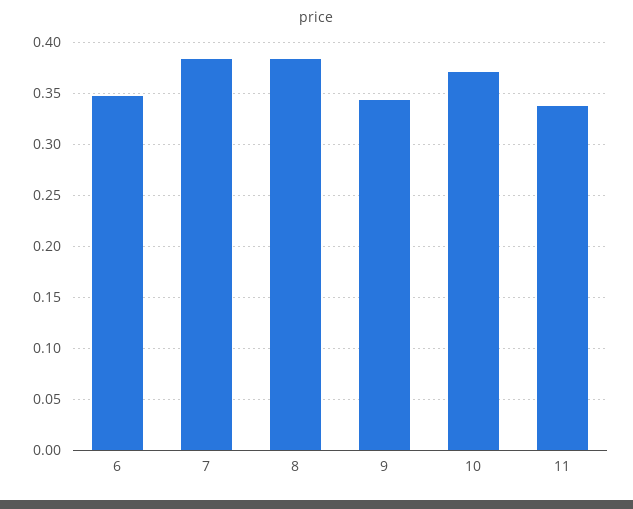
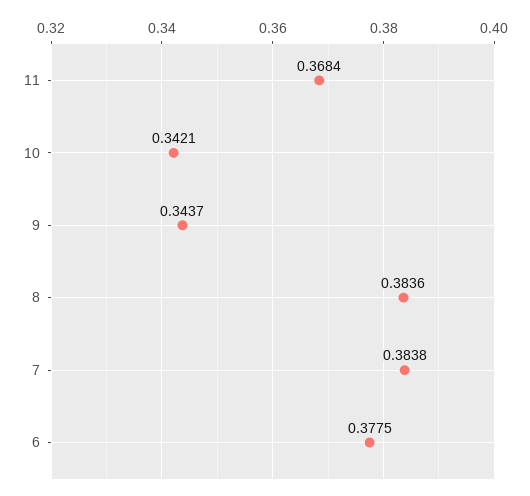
6: 0.35 -> 0.3775
10: 0.37 -> 0.3421
11: 0.34 -> 0.3684

